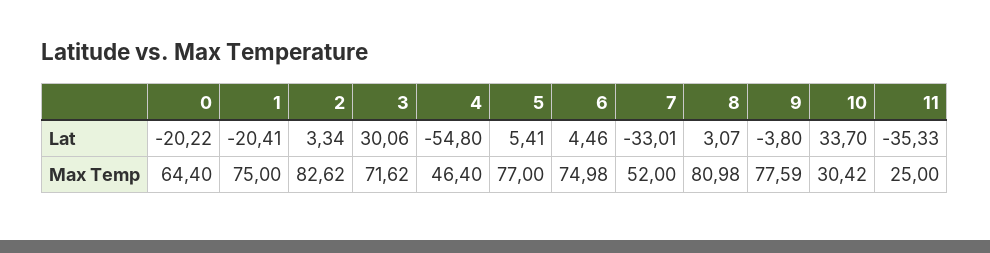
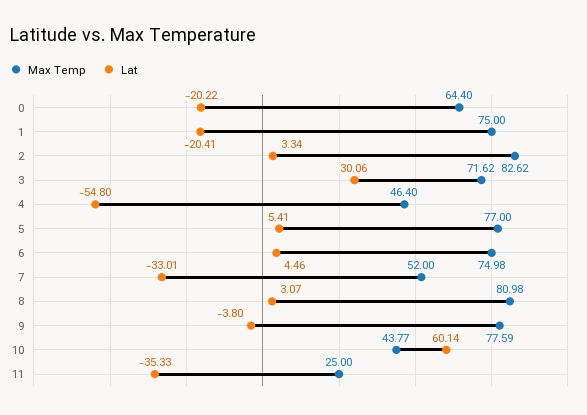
Lat, 10: 33.7 -> 60.14
Max Temp, 10: 30.42 -> 43.77

